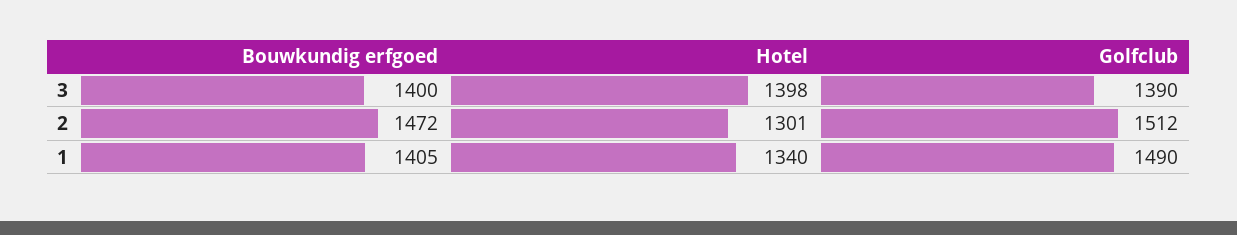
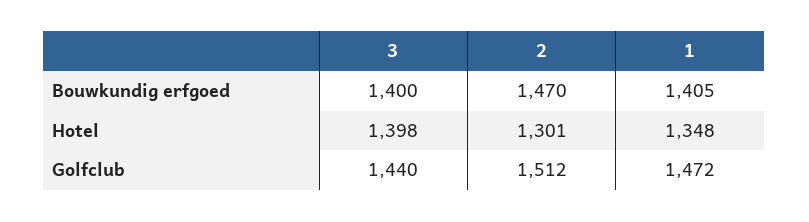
Golfclub, 3: 1390 -> 1440
Bouwkundig erfgoed, 2: 1472 -> 1470
Hotel, 1: 1340 -> 1348
Golfclub, 1: 1490 -> 1472

